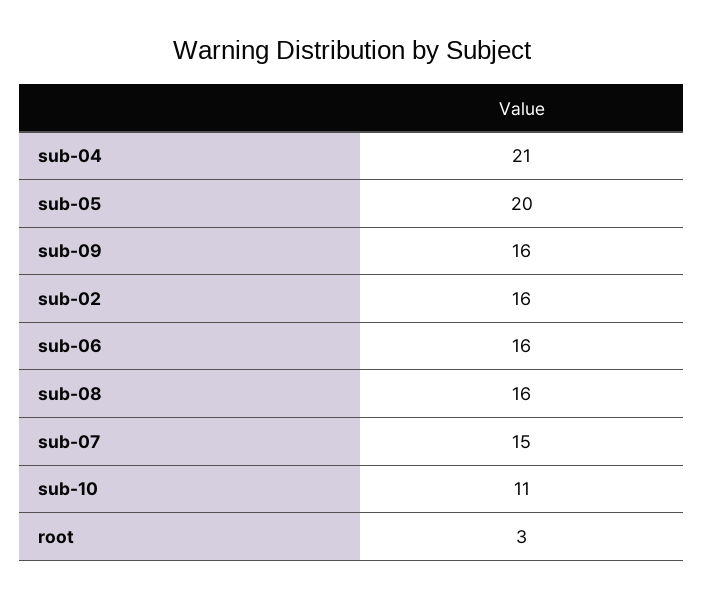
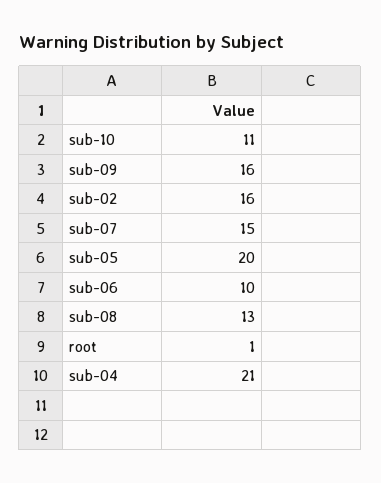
sub-06: 16 -> 10
sub-08: 16 -> 13
root: 3 -> 1

